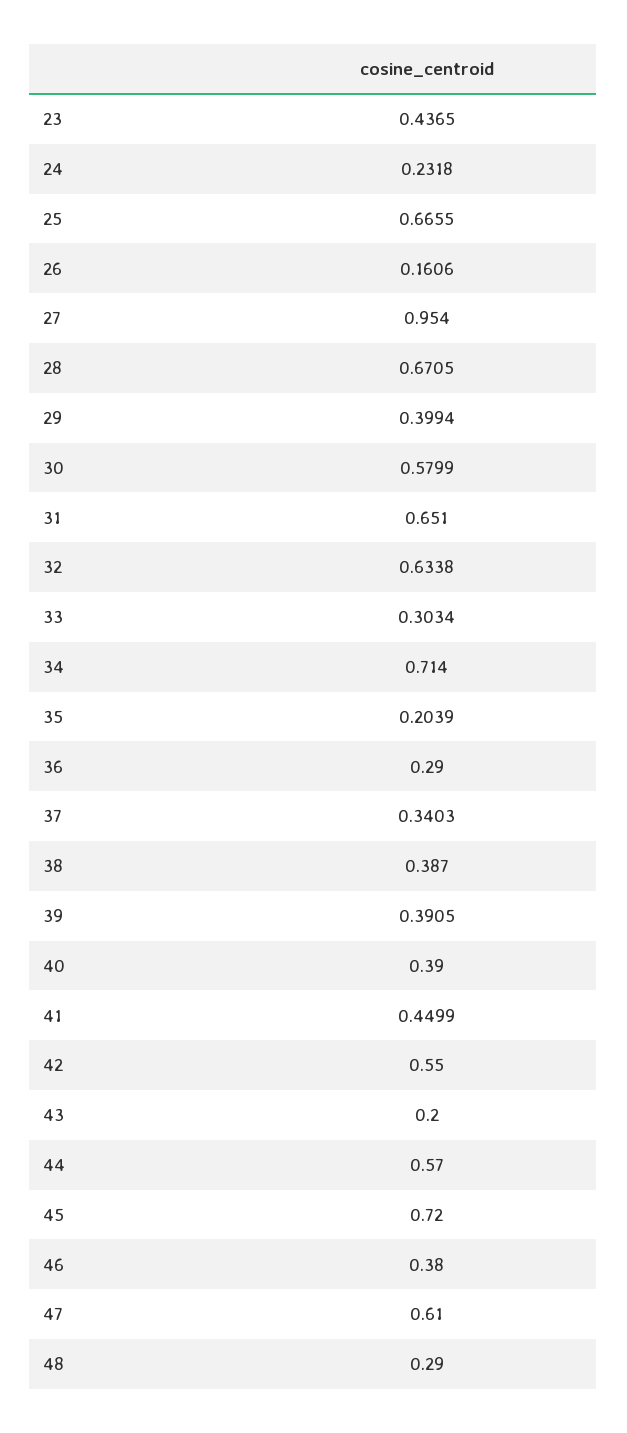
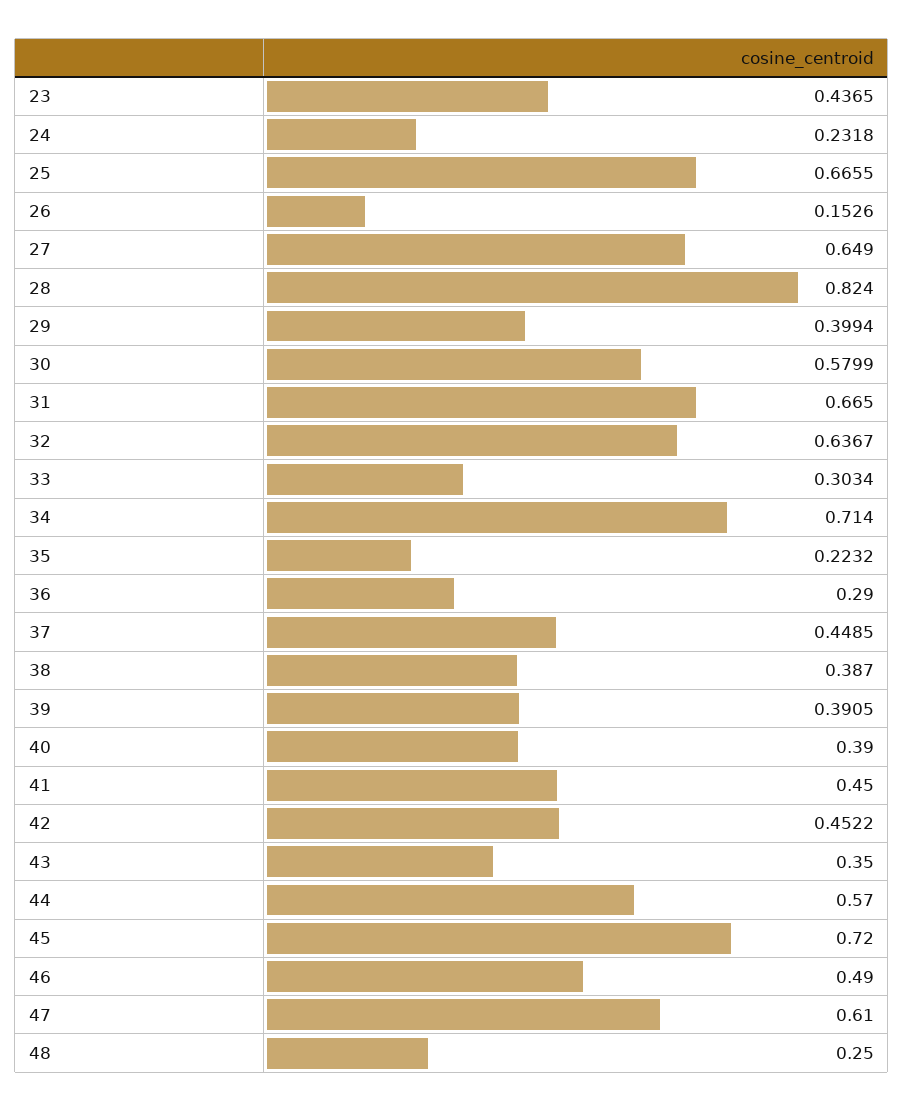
26: 0.1606 -> 0.1526
27: 0.954 -> 0.649
28: 0.6705 -> 0.824
31: 0.651 -> 0.665
32: 0.6338 -> 0.6367
35: 0.2039 -> 0.2232
37: 0.3403 -> 0.4485
41: 0.4499 -> 0.45
42: 0.55 -> 0.4522
43: 0.2 -> 0.35
46: 0.38 -> 0.49
48: 0.29 -> 0.25

